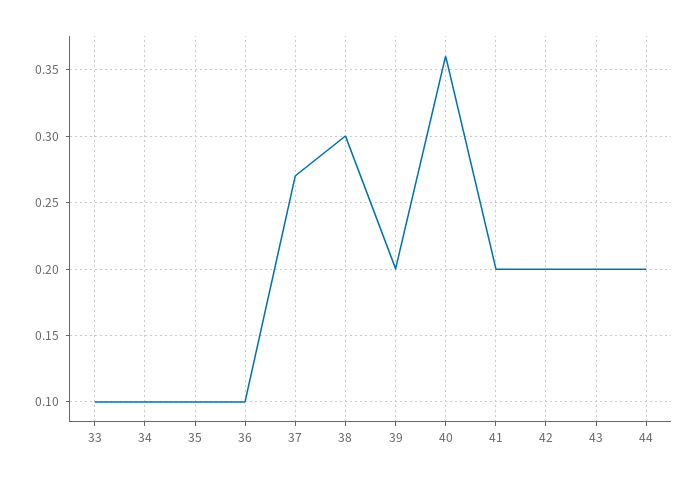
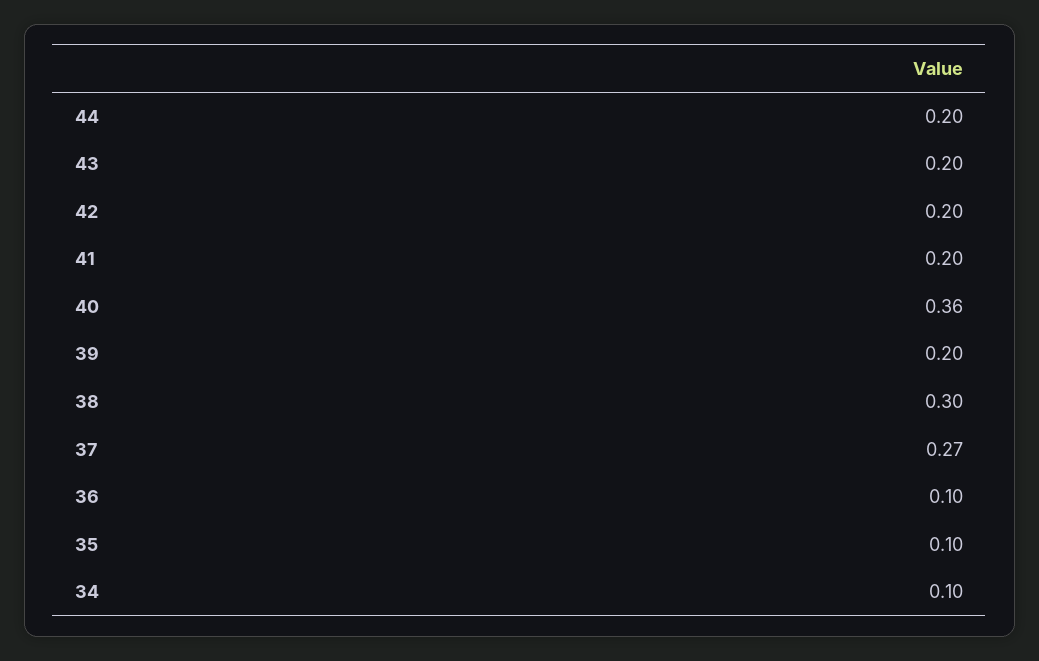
33: 0.1 -> none

